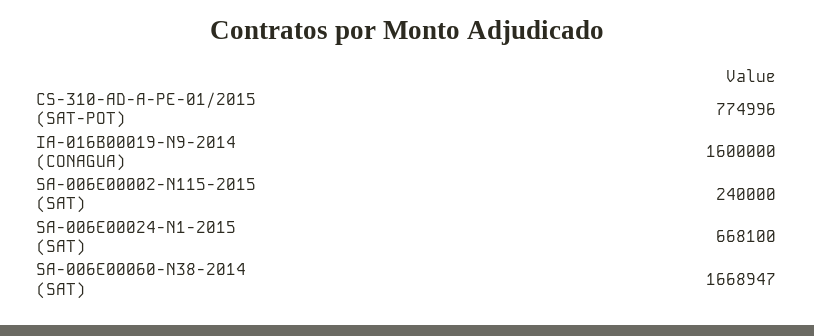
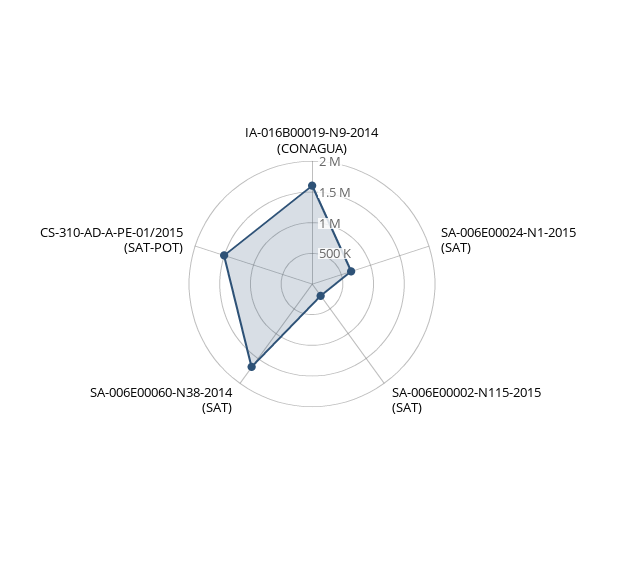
CS-310-AD-A-PE-01/2015 (SAT-POT): 774996 -> 1500000

